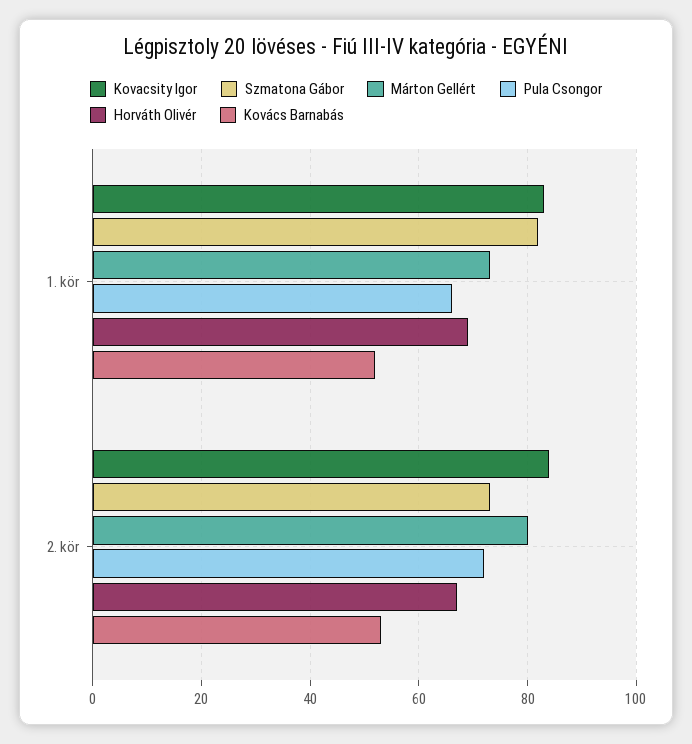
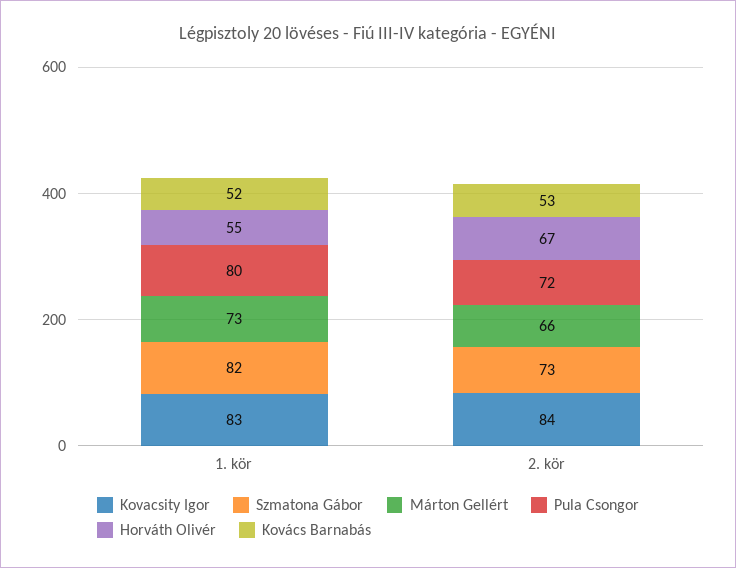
Pula Csongor, 1. kör: 65 -> 80
Horváth Olivér, 1. kör: 70 -> 55
Márton Gellért, 2. kör: 80 -> 66

